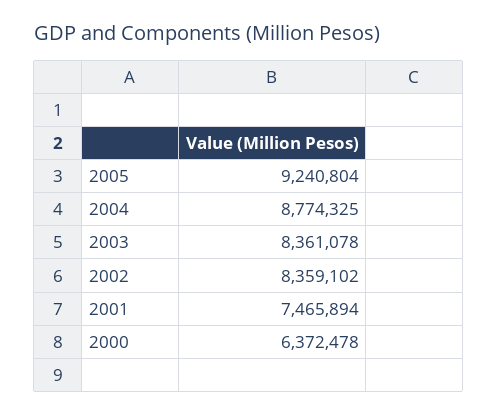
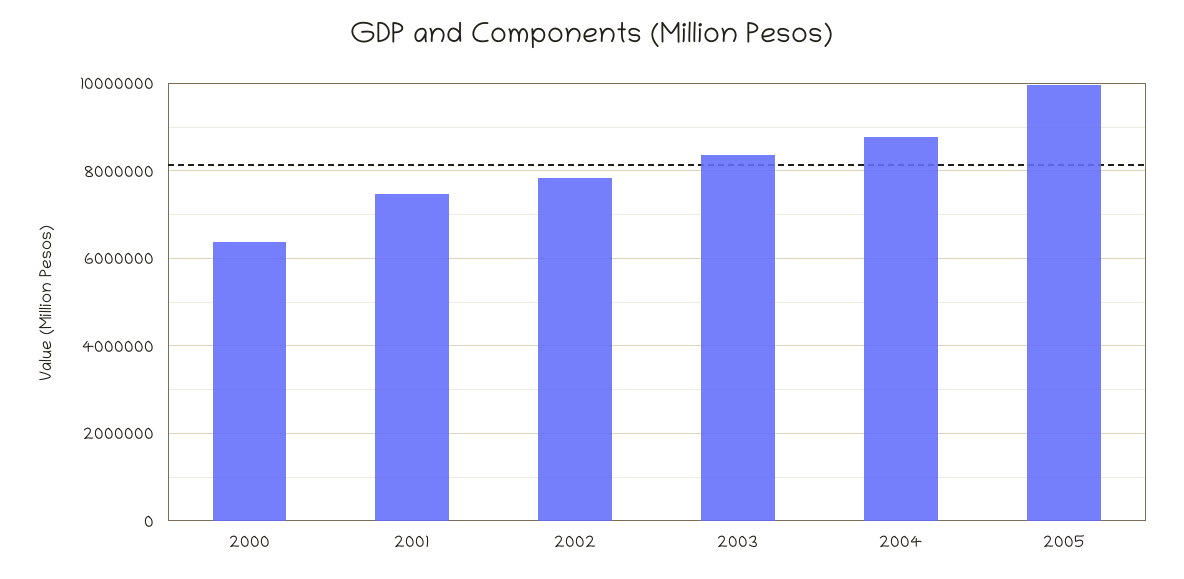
2005: 9240804 -> 10000000
2002: 8359102 -> 7800000

